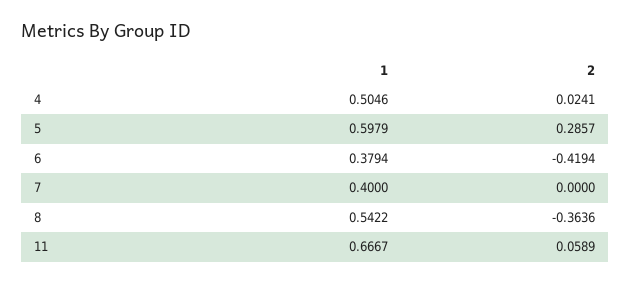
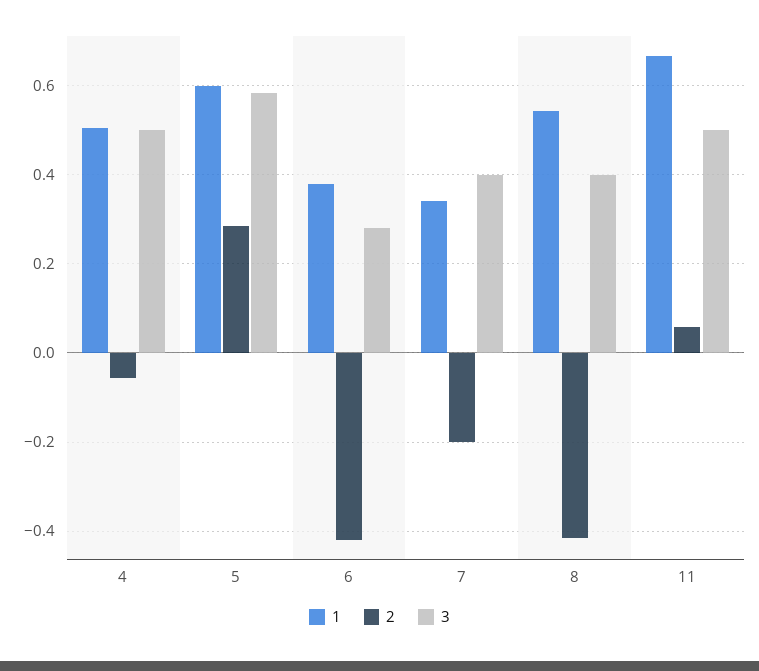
2, 4: 0.0241 -> -0.06
1, 7: 0.4 -> 0.34
2, 7: 0 -> -0.2
2, 8: -0.3636 -> -0.42
3, 4: none -> 0.5
3, 5: none -> 0.58
3, 6: none -> 0.28
3, 7: none -> 0.4
3, 8: none -> 0.4
3, 11: none -> 0.5

